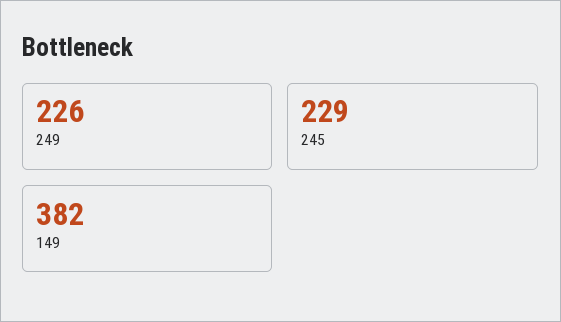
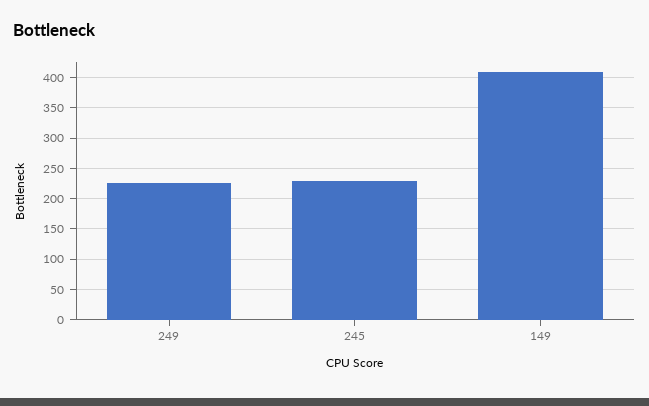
149: 382 -> 410

